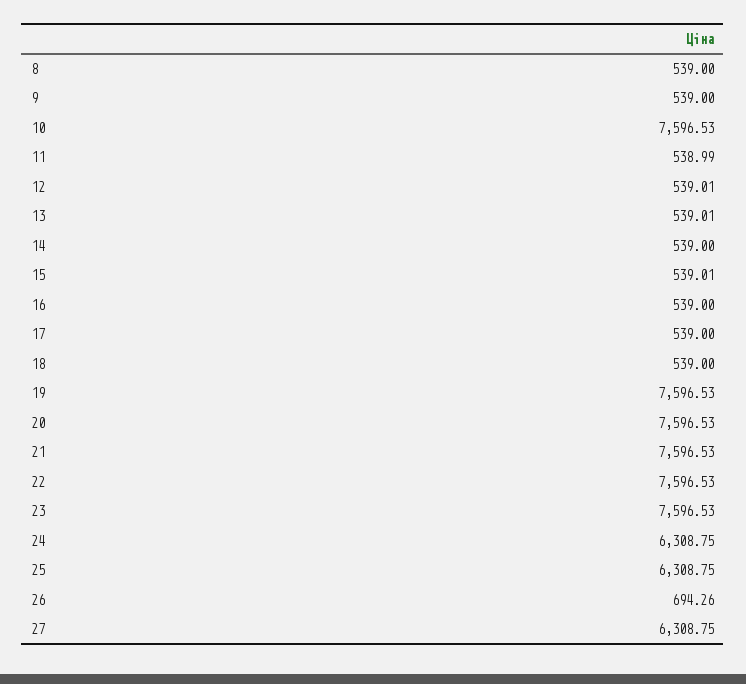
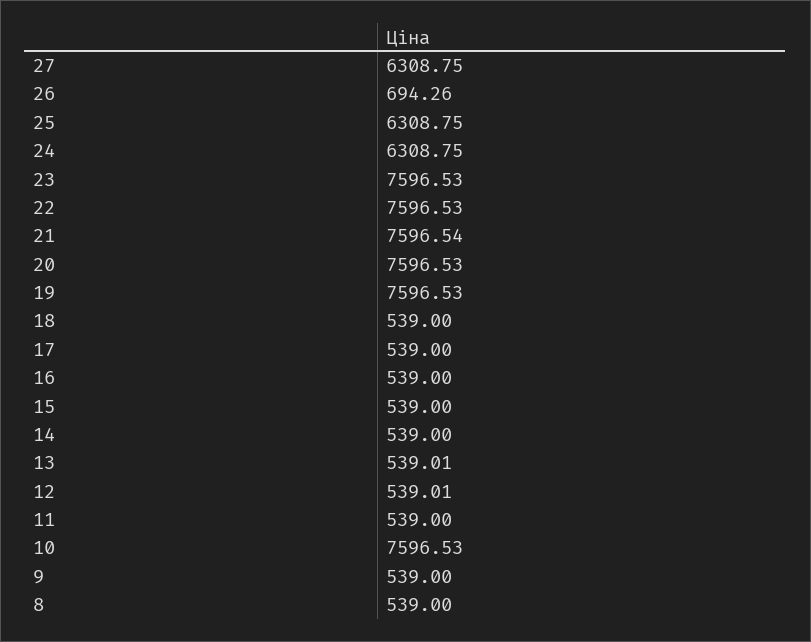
11: 538.99 -> 539
15: 539.01 -> 539
21: 7596.53 -> 7596.54

